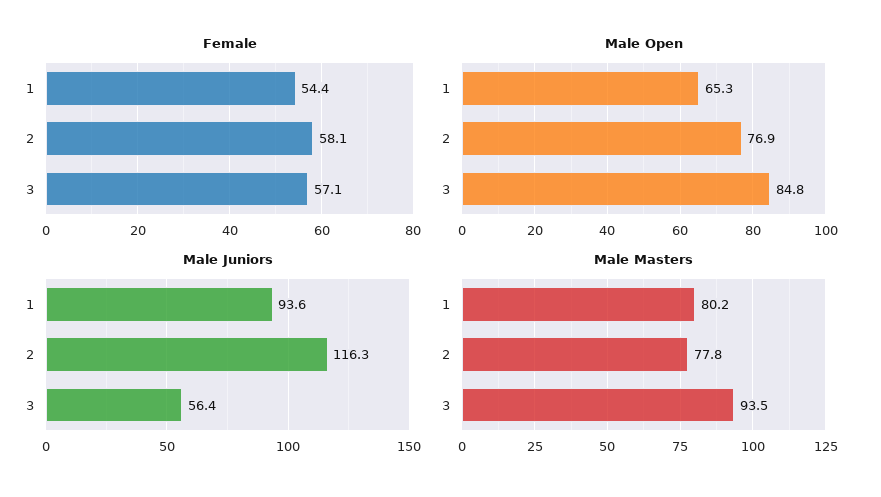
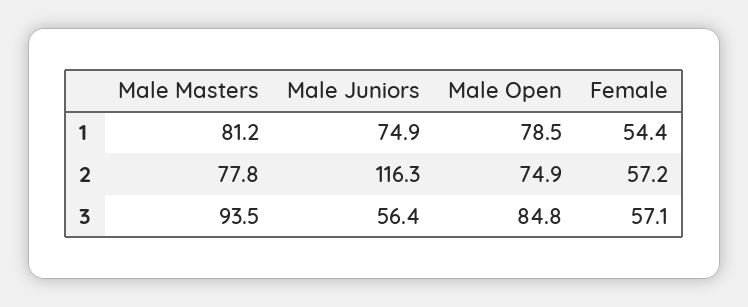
Female, 2: 58.1 -> 57.2
Male Open, 1: 65.3 -> 78.5
Male Open, 2: 76.9 -> 74.9
Male Juniors, 1: 93.6 -> 74.9
Male Masters, 1: 80.2 -> 81.2

